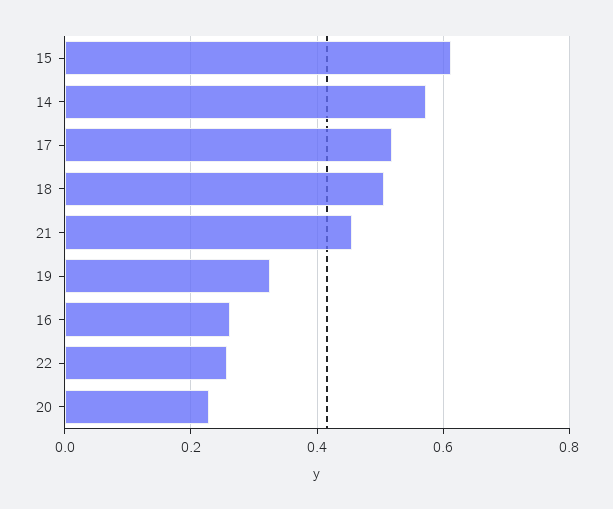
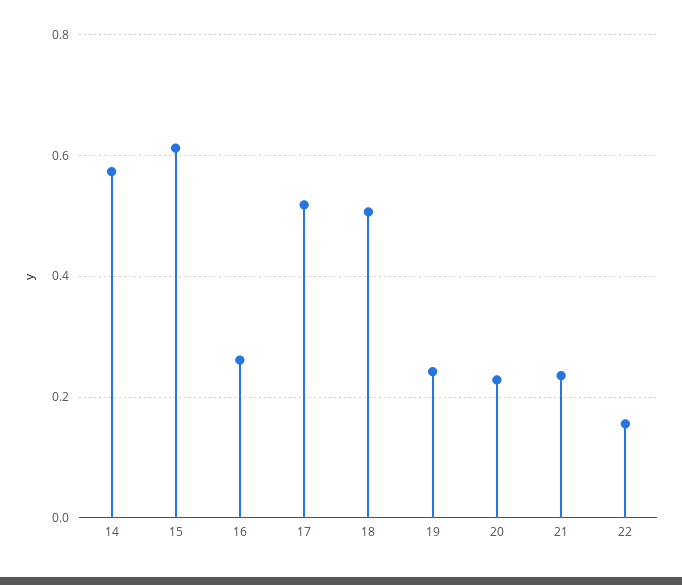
21: 0.46 -> 0.24
19: 0.32 -> 0.24
22: 0.26 -> 0.16

